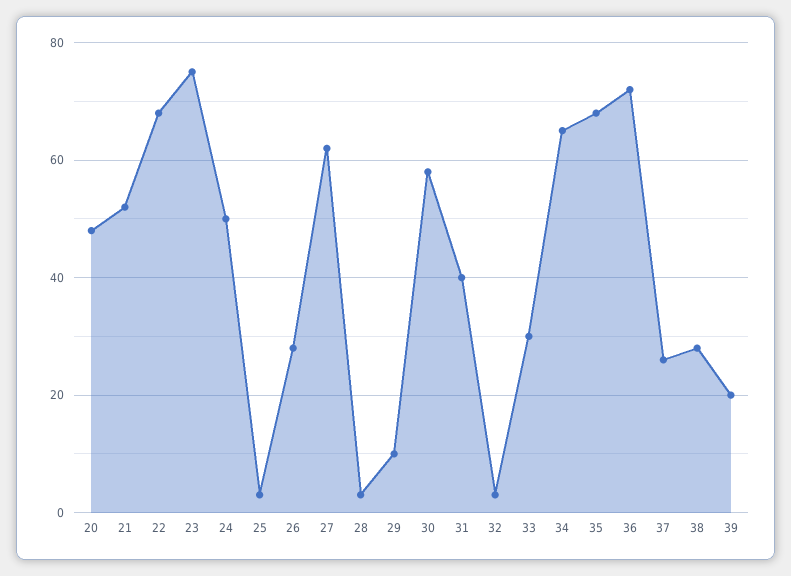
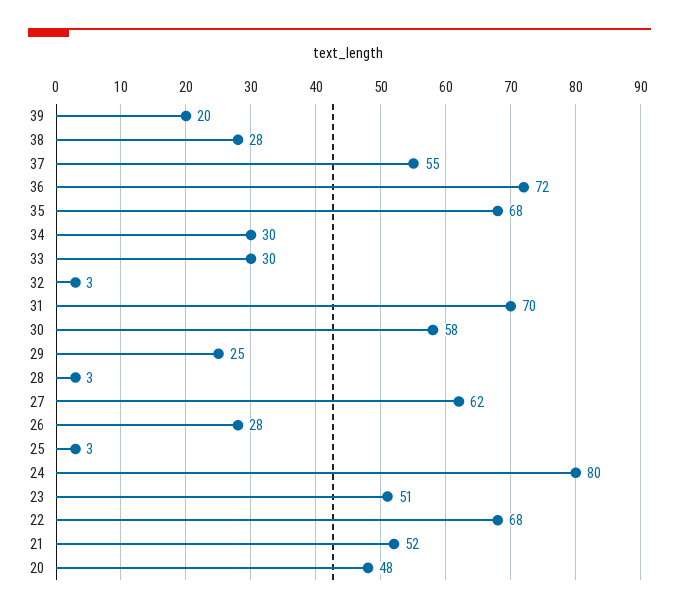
23: 75 -> 51
24: 50 -> 80
29: 10 -> 25
31: 40 -> 70
34: 65 -> 30
37: 25 -> 55

